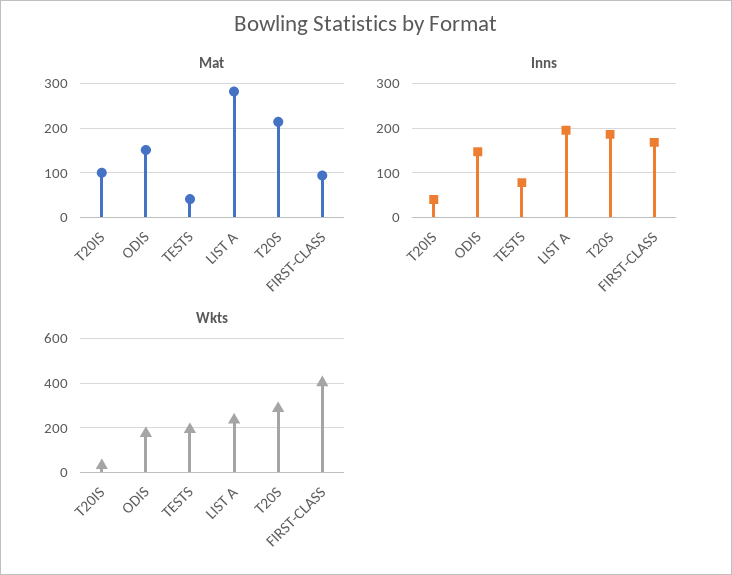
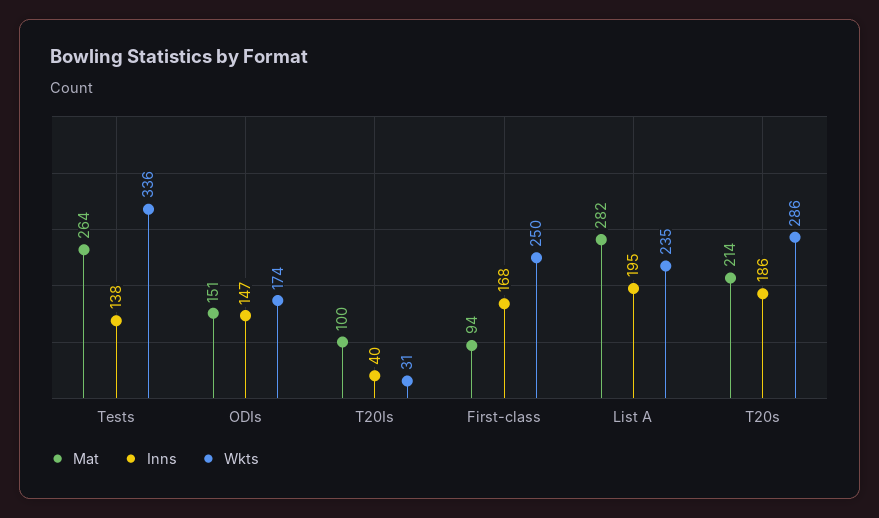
Mat, TESTS: 40 -> 264
Inns, TESTS: 80 -> 138
Wkts, TESTS: 200 -> 336
Wkts, FIRST-CLASS: 400 -> 250

